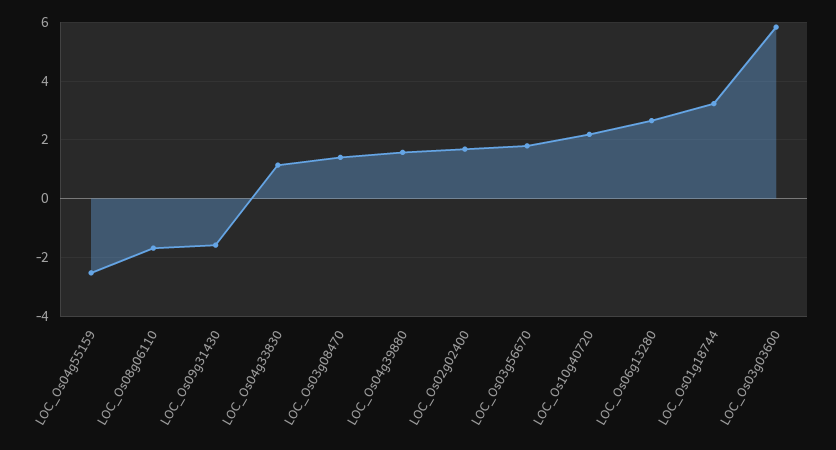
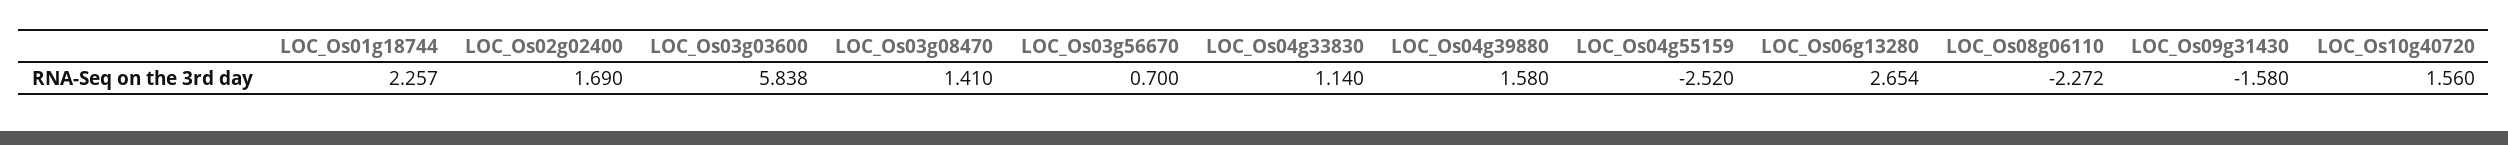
LOC_Os08g06110: -1.75 -> -2.272
LOC_Os03g56670: 1.75 -> 0.7
LOC_Os10g40720: 2.25 -> 1.56
LOC_Os01g18744: 3.25 -> 2.257

